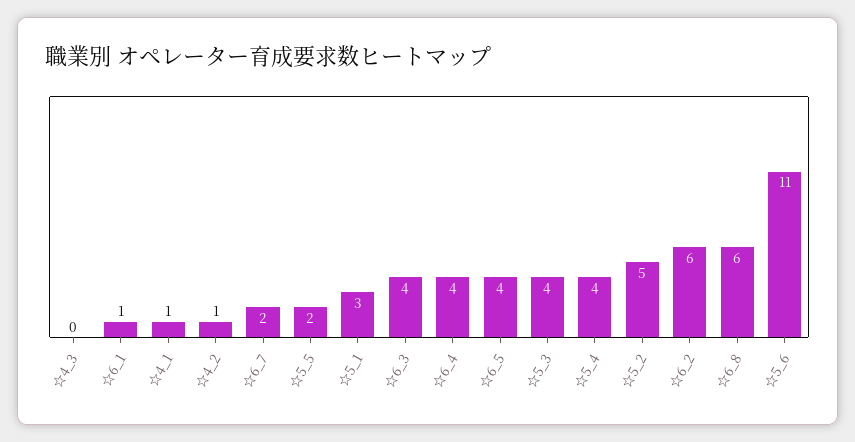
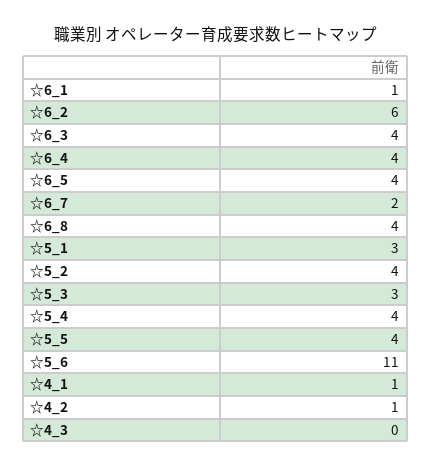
☆5_5: 2 -> 4
☆5_3: 4 -> 3
☆5_2: 5 -> 4
☆6_8: 6 -> 4

